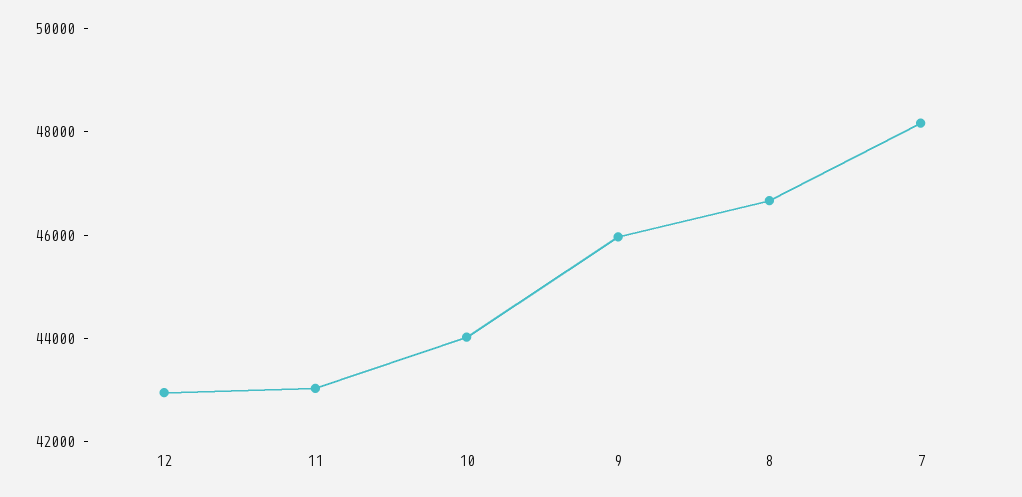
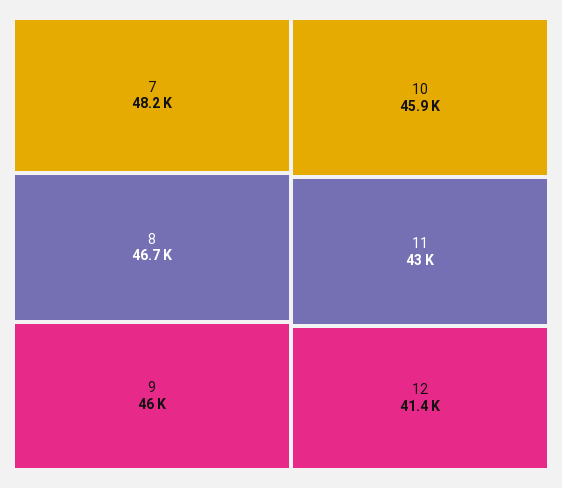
12: 43000 -> 41400
10: 44000 -> 45900

